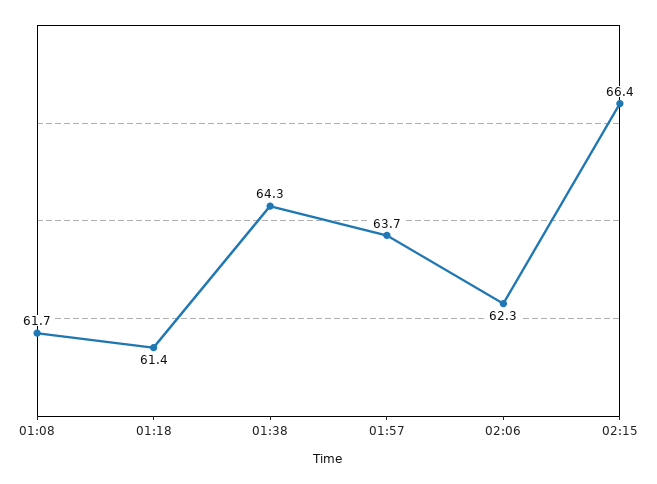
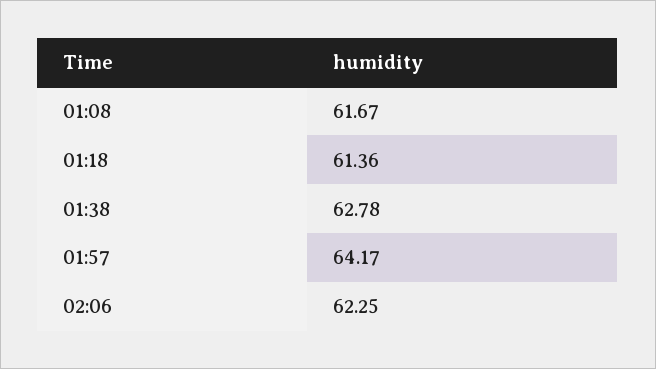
01:38: 64.3 -> 62.78
01:57: 63.7 -> 64.17
02:15: 66.4 -> none

